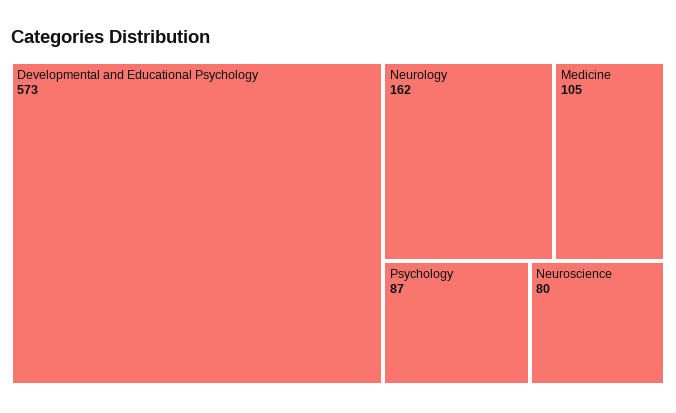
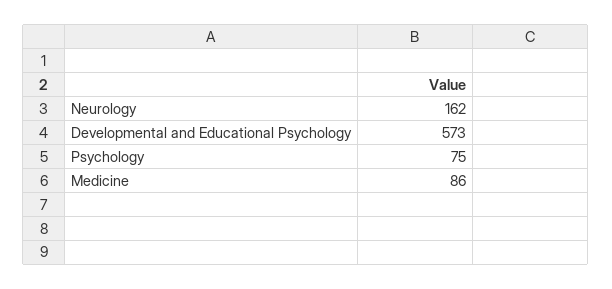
Medicine: 105 -> 86
Psychology: 87 -> 75
Neuroscience: 80 -> none

